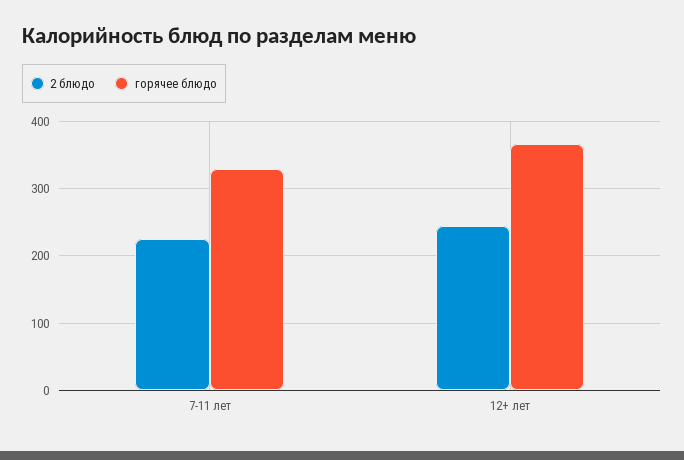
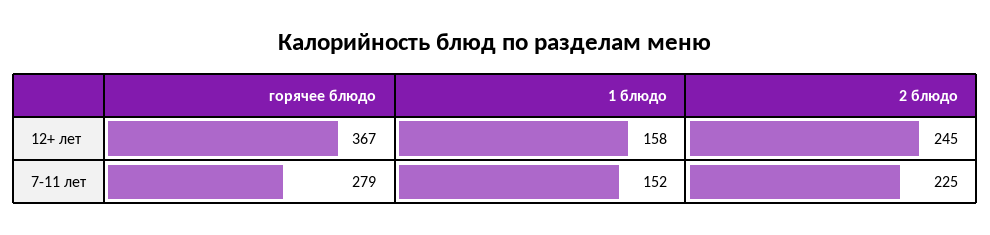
горячее блюдо, 7-11 лет: 330 -> 279
1 блюдо, 12+ лет: none -> 158
1 блюдо, 7-11 лет: none -> 152

